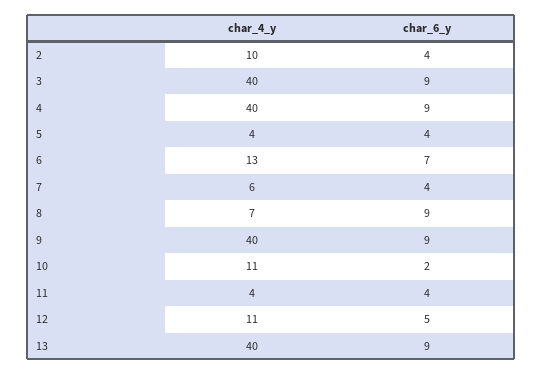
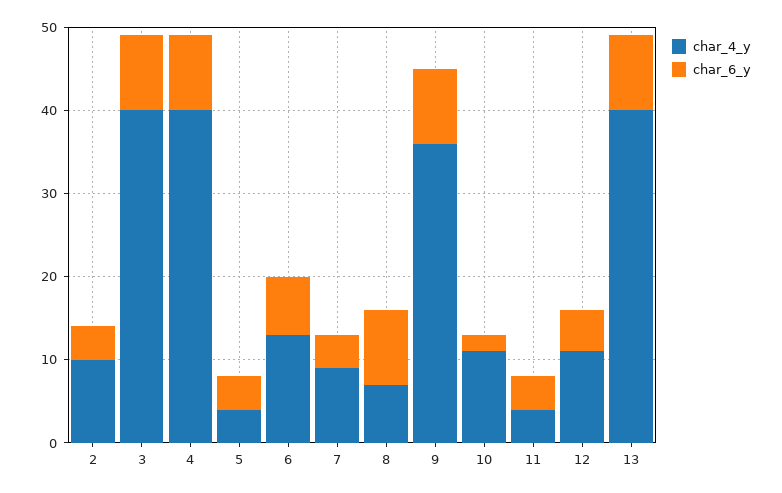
char_4_y, 7: 6 -> 9
char_4_y, 9: 40 -> 36

